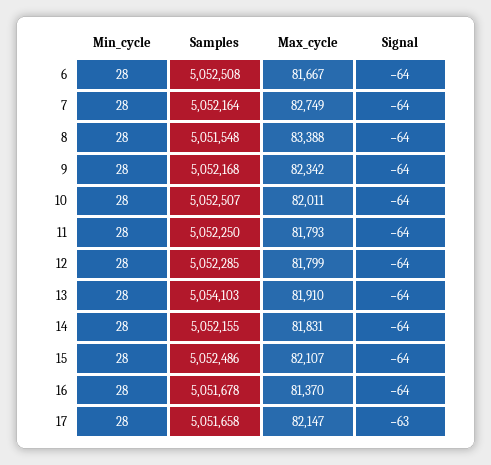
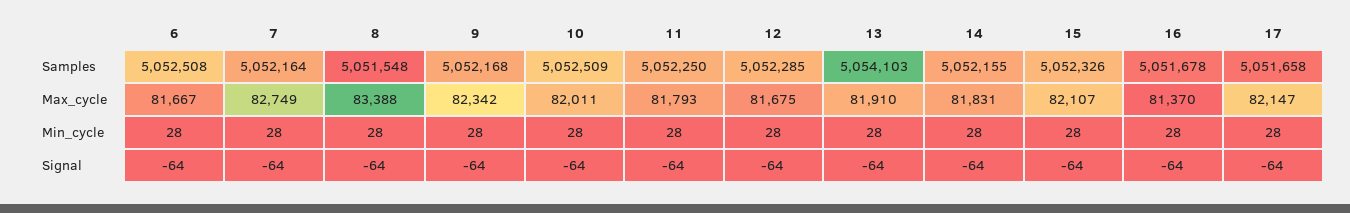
Samples, 10: 5052507 -> 5052509
Max_cycle, 12: 81799 -> 81675
Samples, 15: 5052486 -> 5052326
Signal, 17: -63 -> -64

